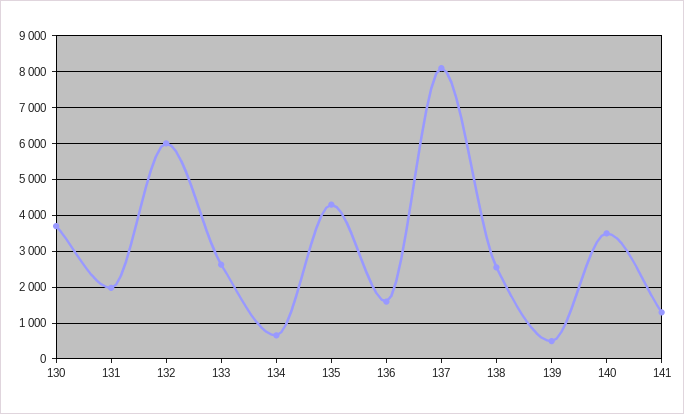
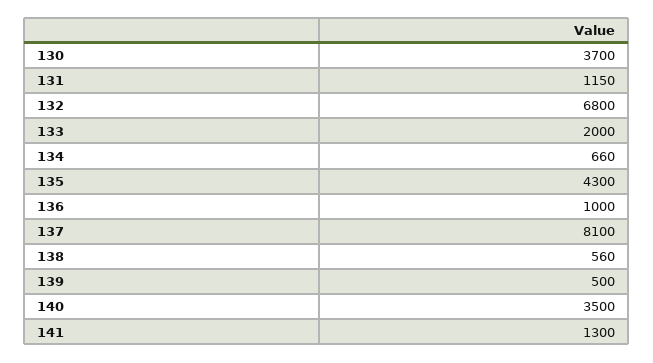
131: 2000 -> 1150
132: 6000 -> 6800
133: 2600 -> 2000
136: 1600 -> 1000
138: 2600 -> 560

